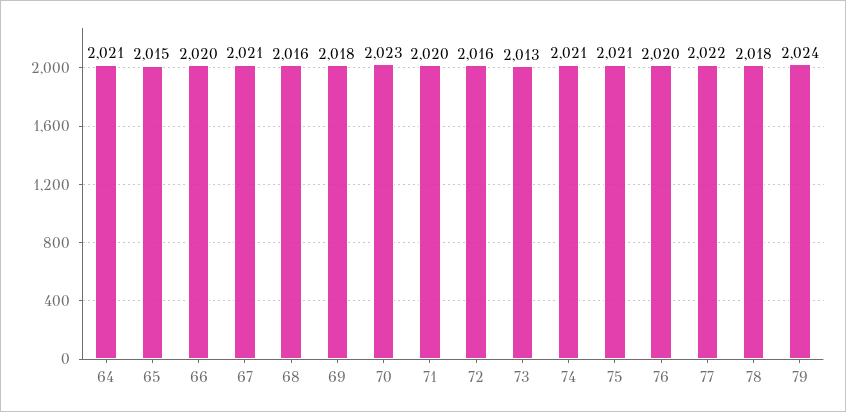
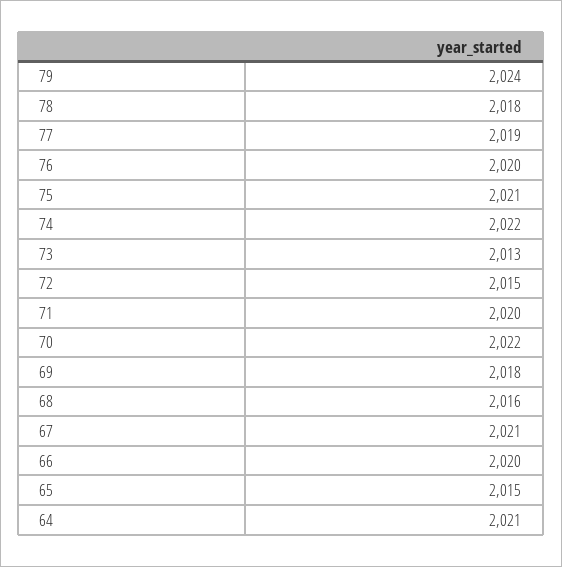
70: 2023 -> 2022
72: 2016 -> 2015
74: 2021 -> 2022
77: 2022 -> 2019

